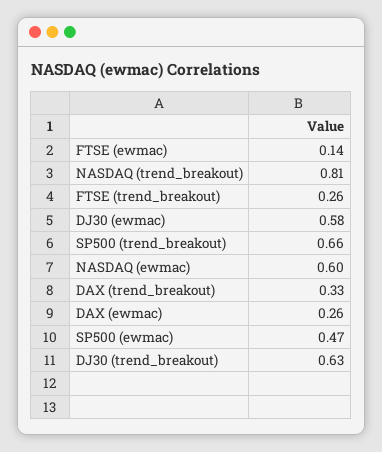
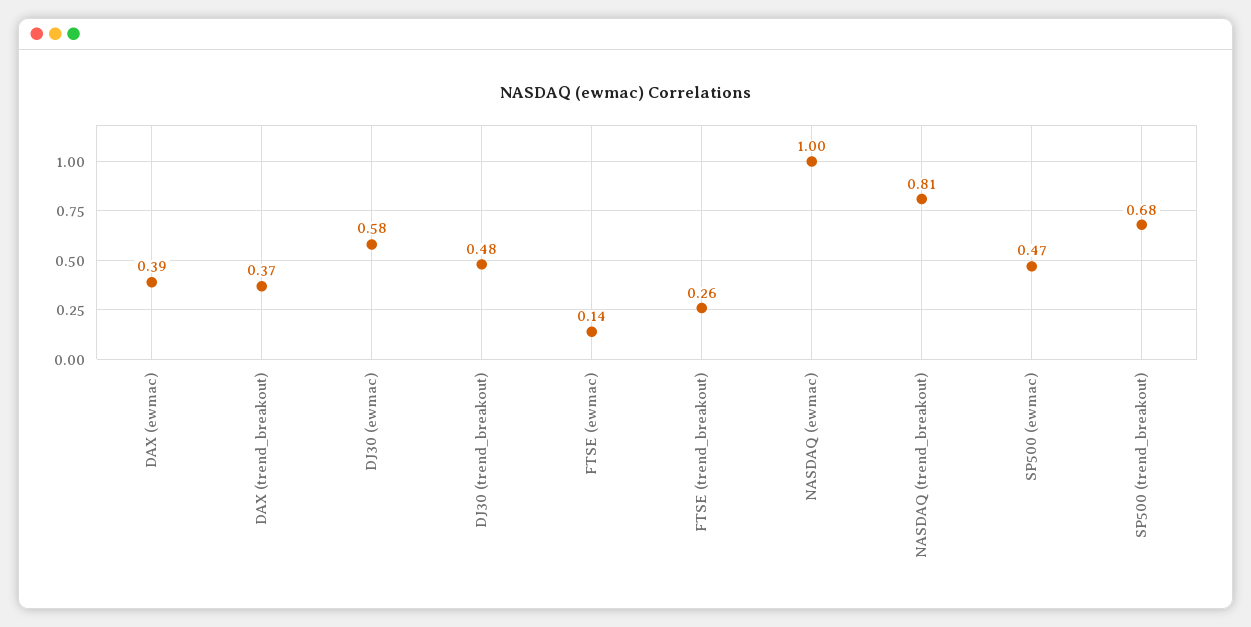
SP500 (trend_breakout): 0.66 -> 0.68
NASDAQ (ewmac): 0.6 -> 1
DAX (trend_breakout): 0.33 -> 0.37
DAX (ewmac): 0.26 -> 0.39
DJ30 (trend_breakout): 0.63 -> 0.48

